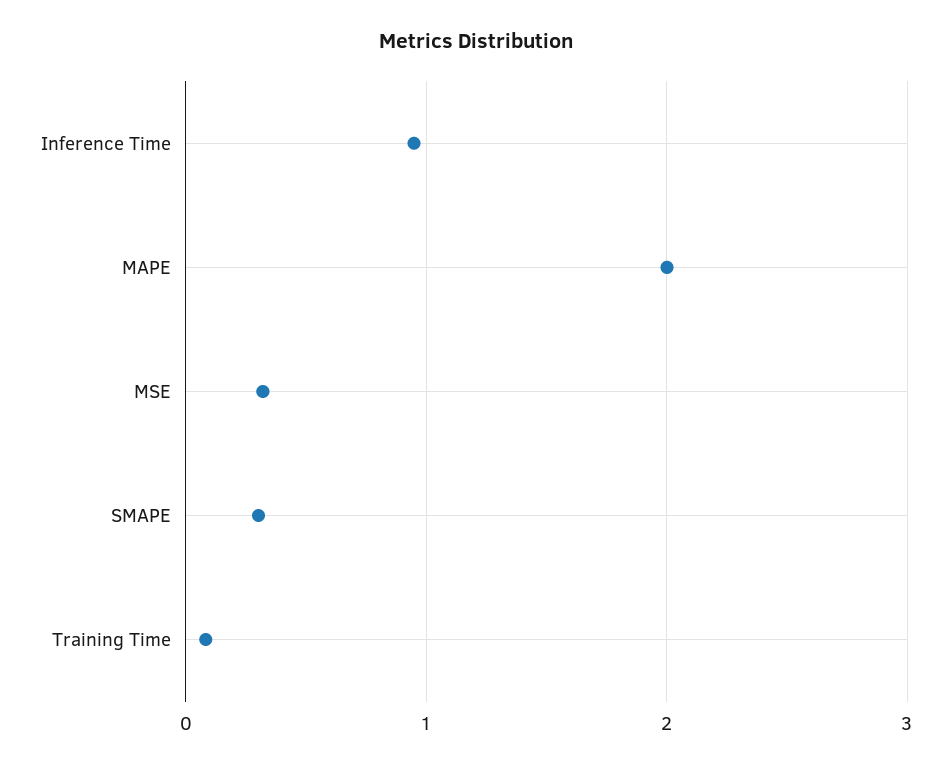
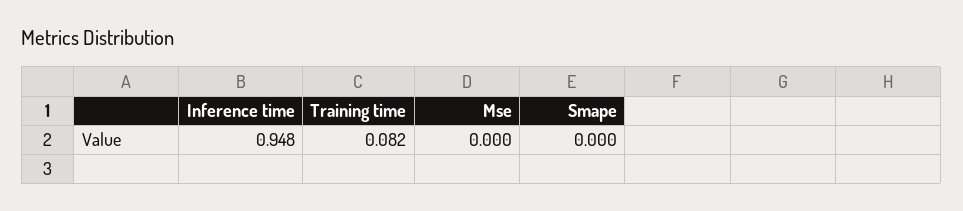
MAPE: 2 -> none
MSE: 0.3 -> 0
SMAPE: 0.3 -> 0

